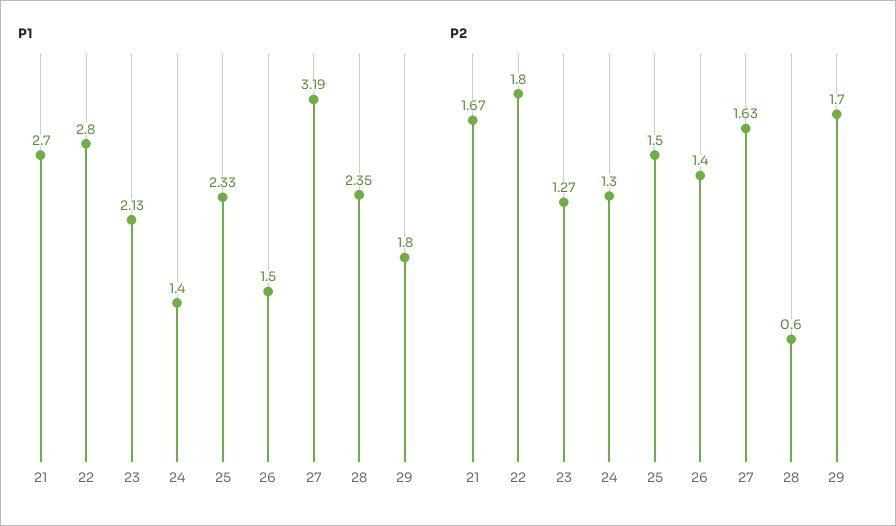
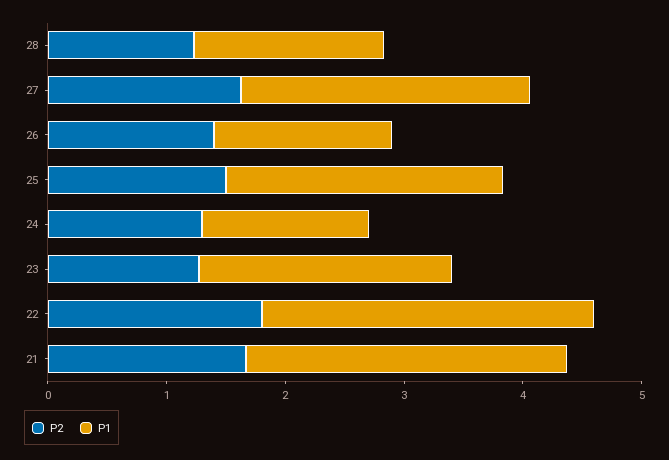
P1, 27: 3.19 -> 2.4
P1, 28: 2.35 -> 1.6
P1, 29: 1.8 -> none
P2, 28: 0.6 -> 1.2
P2, 29: 1.7 -> none

